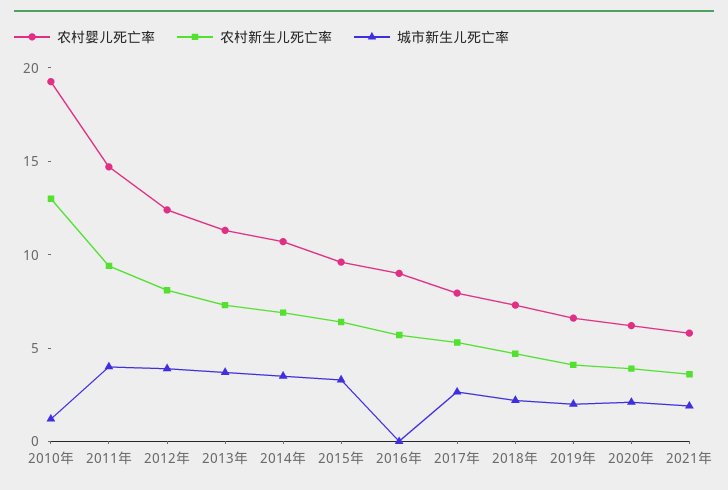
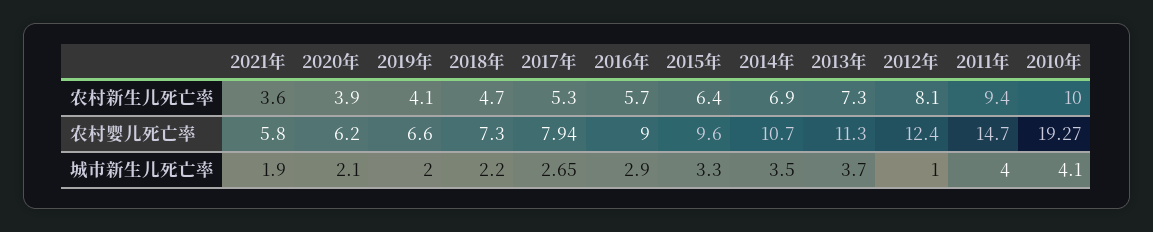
农村新生儿死亡率, 2010年: 13 -> 10
城市新生儿死亡率, 2010年: 1 -> 4.1
城市新生儿死亡率, 2012年: 4 -> 1
城市新生儿死亡率, 2016年: 0 -> 2.9

